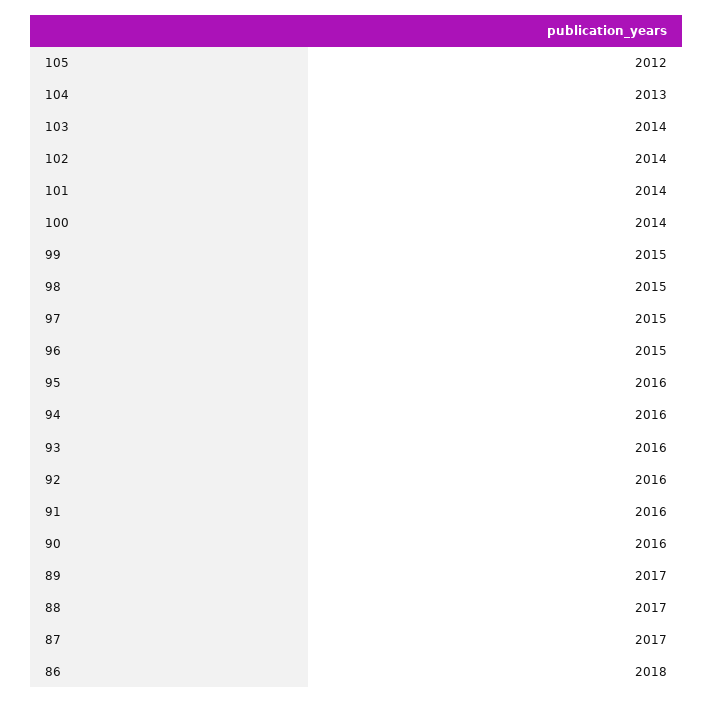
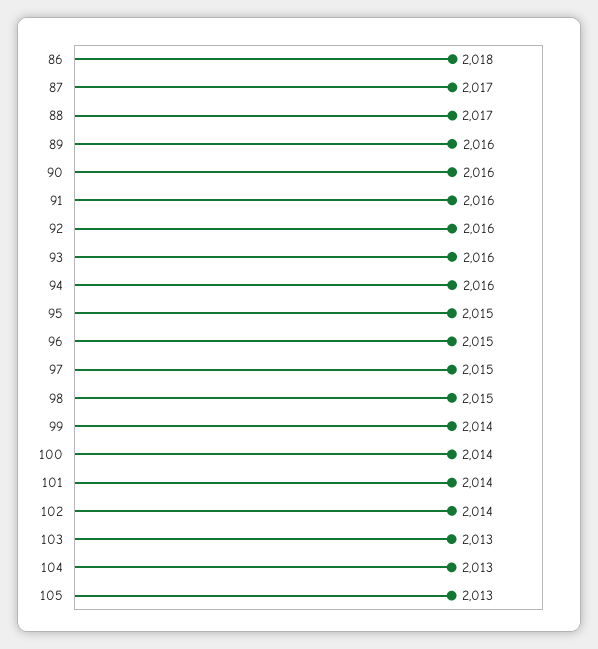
105: 2012 -> 2013
103: 2014 -> 2013
99: 2015 -> 2014
95: 2016 -> 2015
89: 2017 -> 2016

